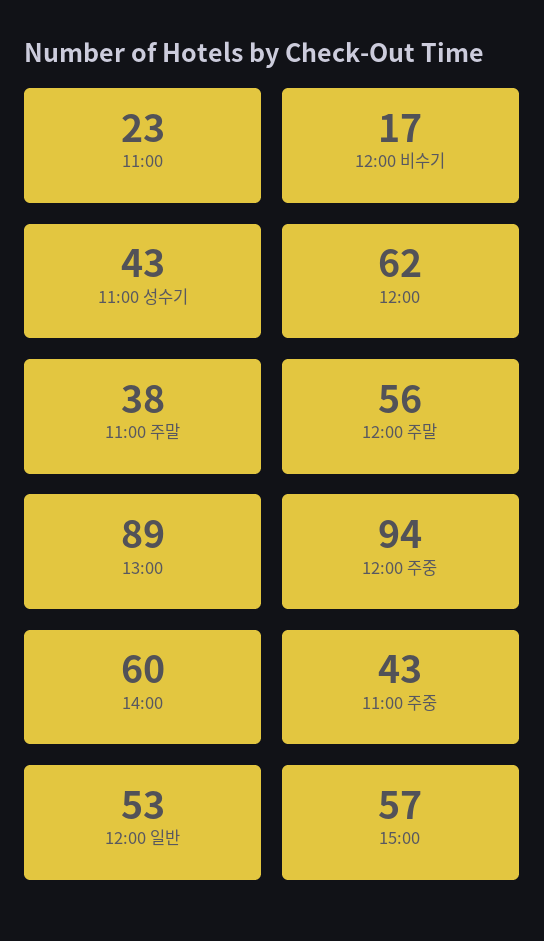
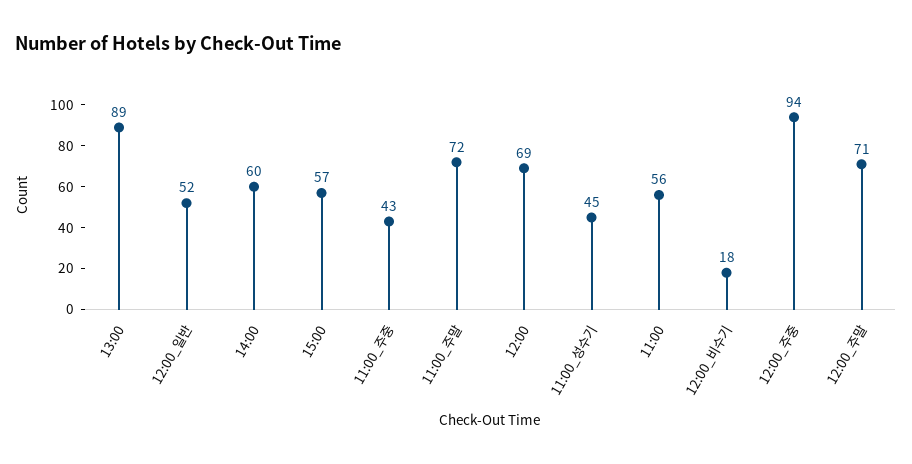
11:00: 23 -> 56
12:00 비수기: 17 -> 18
11:00 성수기: 43 -> 45
12:00: 62 -> 69
11:00 주말: 38 -> 72
12:00 주말: 56 -> 71
12:00 일반: 53 -> 52

